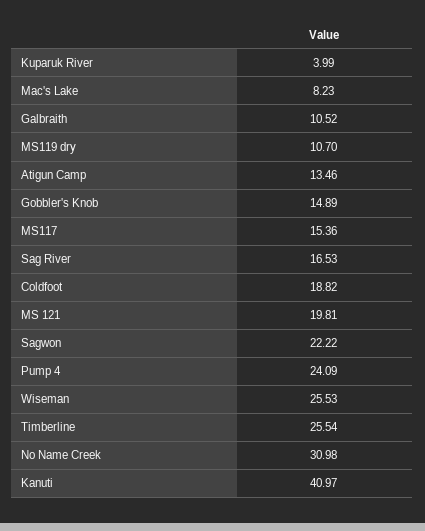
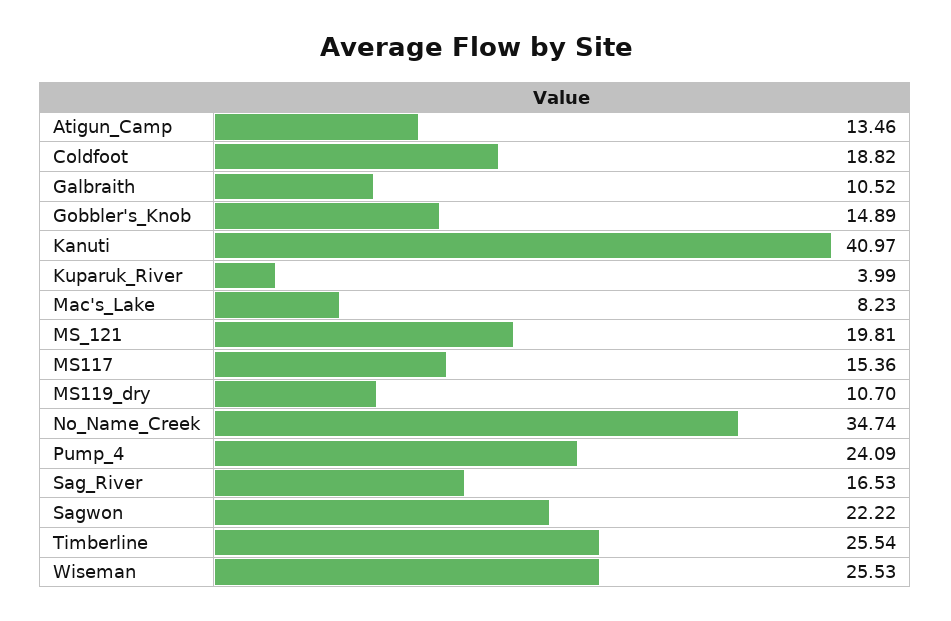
No Name Creek: 30.98 -> 34.74

